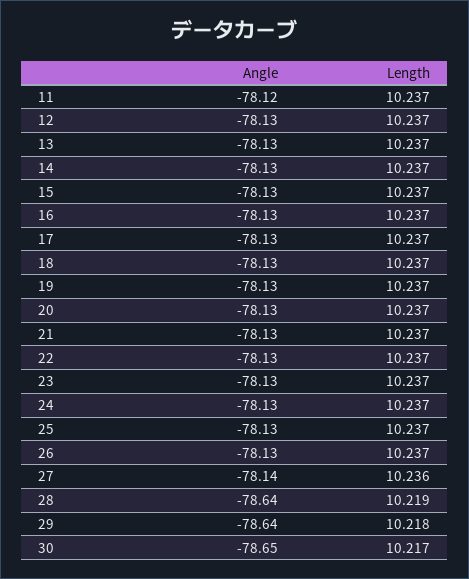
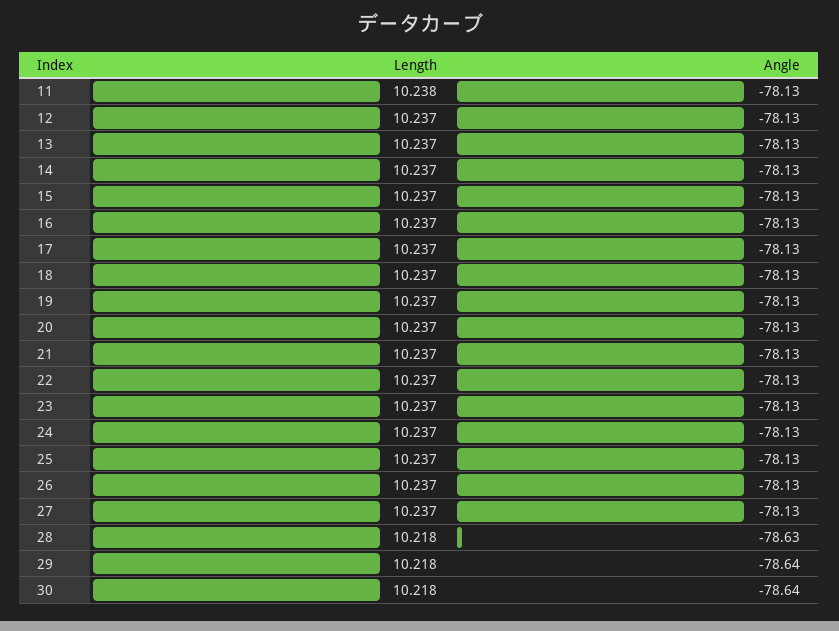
Angle, 11: -78.12 -> -78.13
Length, 11: 10.237 -> 10.238
Angle, 27: -78.14 -> -78.13
Length, 27: 10.236 -> 10.237
Angle, 28: -78.64 -> -78.63
Length, 28: 10.219 -> 10.218
Angle, 30: -78.65 -> -78.64
Length, 30: 10.217 -> 10.218

